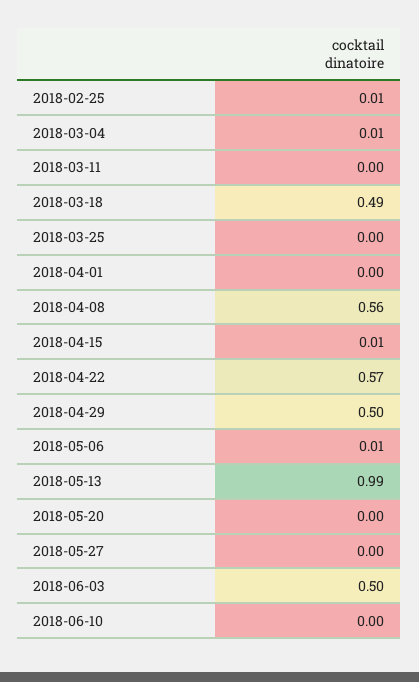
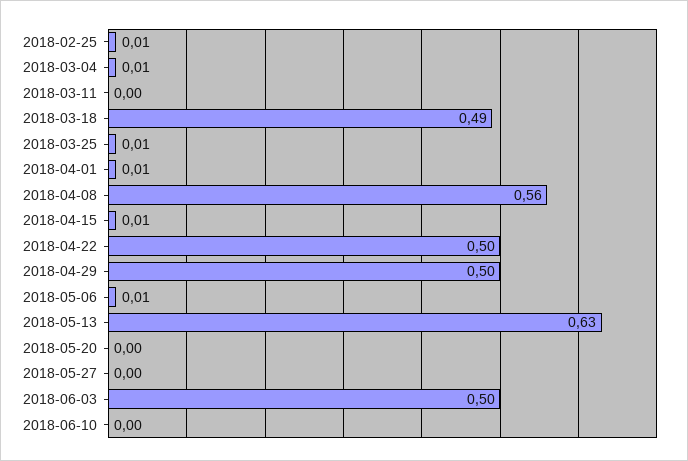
2018-03-25: 0 -> 0.01
2018-04-01: 0 -> 0.01
2018-04-22: 0.57 -> 0.5
2018-05-13: 0.99 -> 0.63

